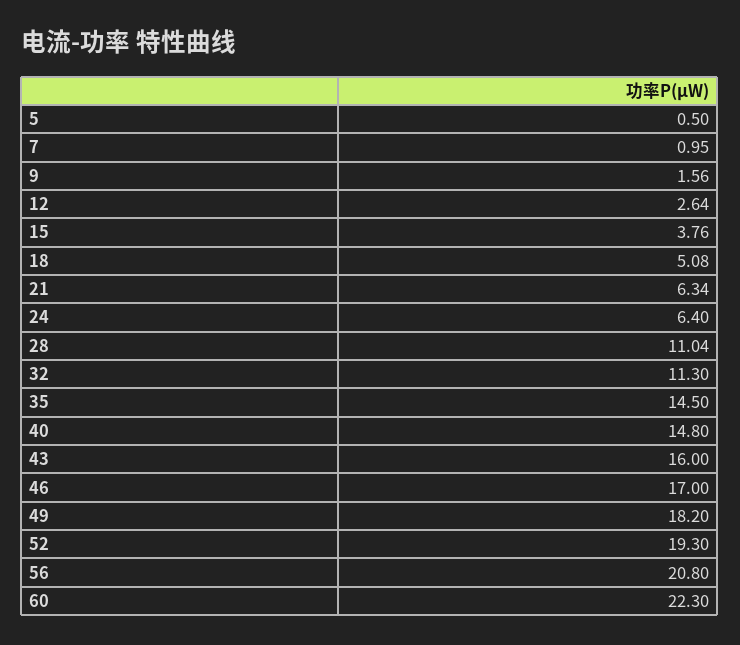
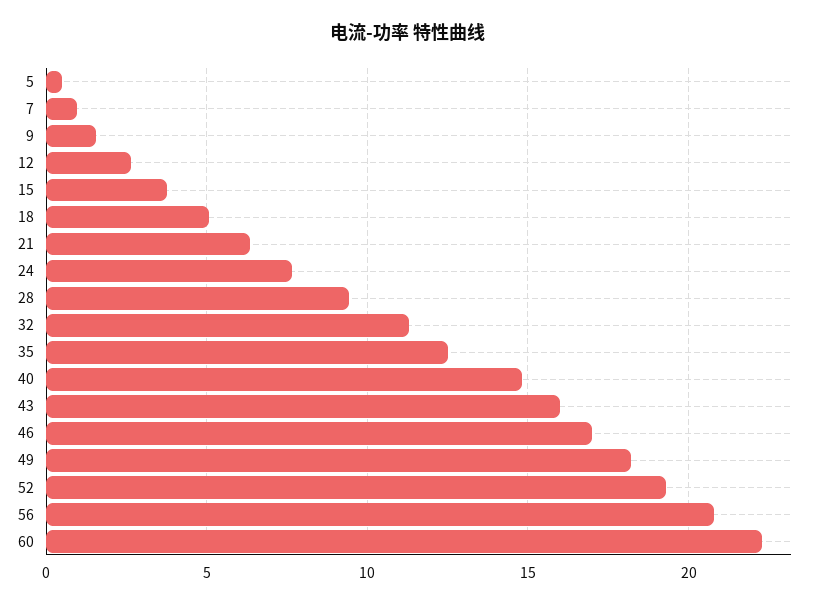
24: 6.4 -> 7.5
28: 11.04 -> 9.5
35: 14.5 -> 12.5

